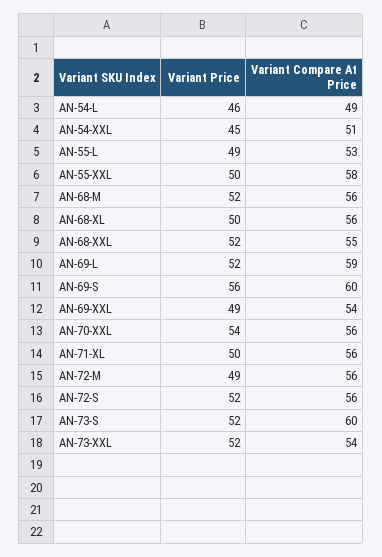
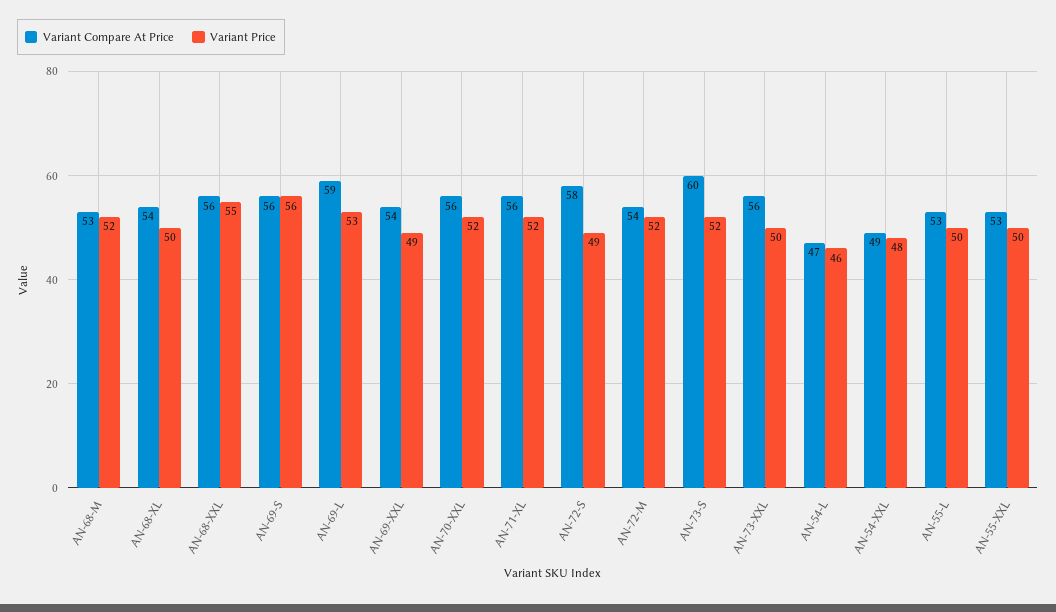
Variant Compare At Price, AN-54-L: 49 -> 47
Variant Price, AN-54-XXL: 45 -> 48
Variant Compare At Price, AN-54-XXL: 51 -> 49
Variant Price, AN-55-L: 49 -> 50
Variant Compare At Price, AN-55-XXL: 58 -> 53
Variant Compare At Price, AN-68-M: 56 -> 53
Variant Compare At Price, AN-68-XL: 56 -> 54
Variant Price, AN-68-XXL: 52 -> 55
Variant Compare At Price, AN-68-XXL: 55 -> 56
Variant Price, AN-69-L: 52 -> 53
Variant Compare At Price, AN-69-S: 60 -> 56
Variant Price, AN-70-XXL: 54 -> 52
Variant Price, AN-71-XL: 50 -> 52
Variant Price, AN-72-M: 49 -> 52
Variant Compare At Price, AN-72-M: 56 -> 54
Variant Price, AN-72-S: 52 -> 49
Variant Compare At Price, AN-72-S: 56 -> 58
Variant Price, AN-73-XXL: 52 -> 50
Variant Compare At Price, AN-73-XXL: 54 -> 56

